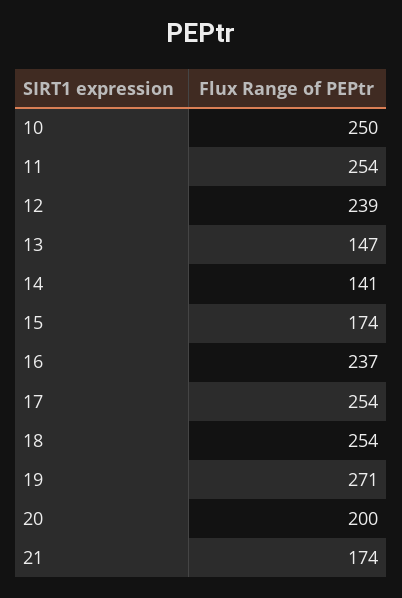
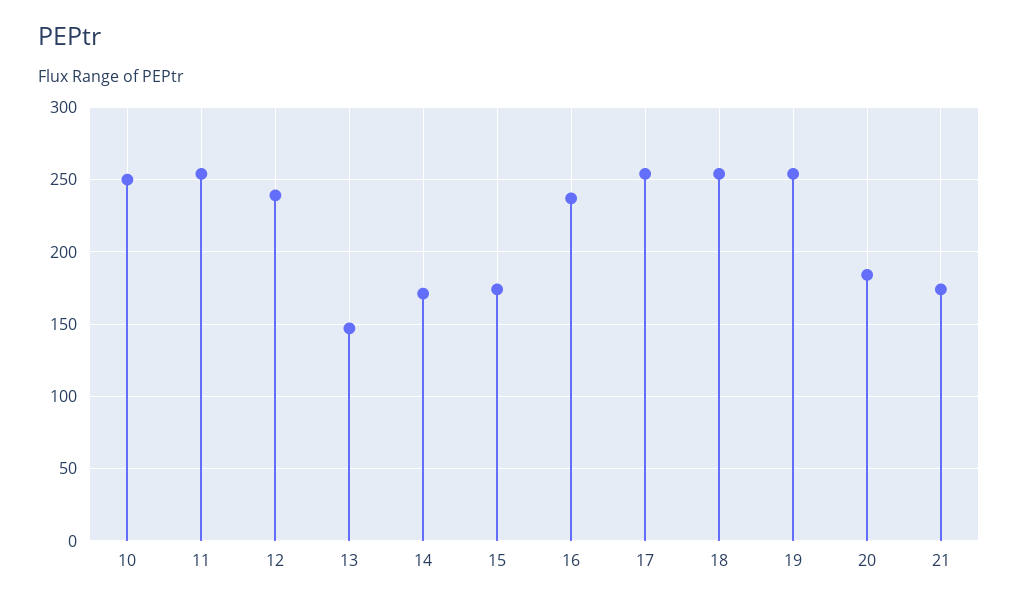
14: 141 -> 170
19: 271 -> 255
20: 200 -> 185

